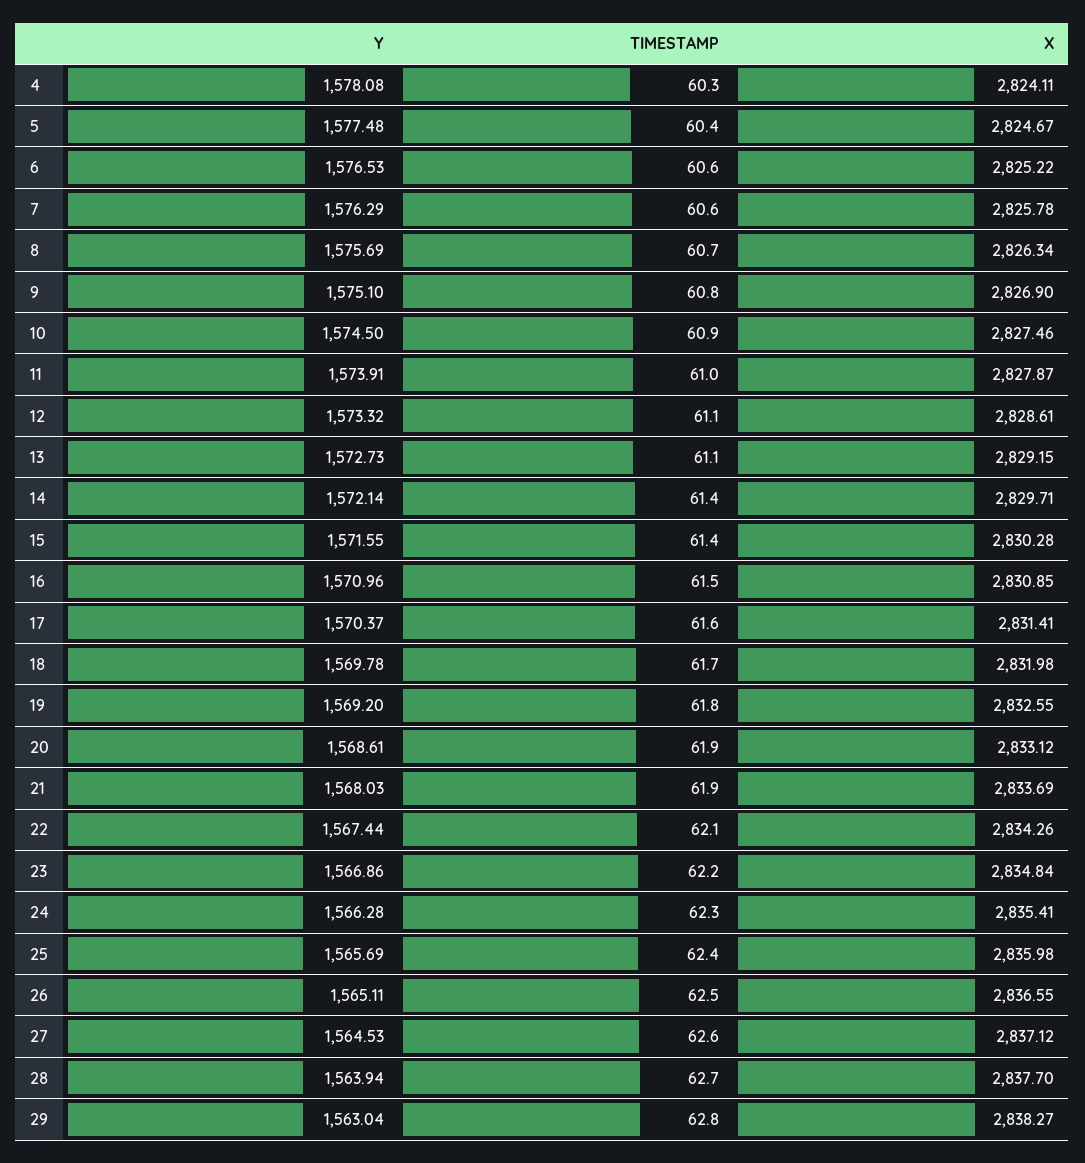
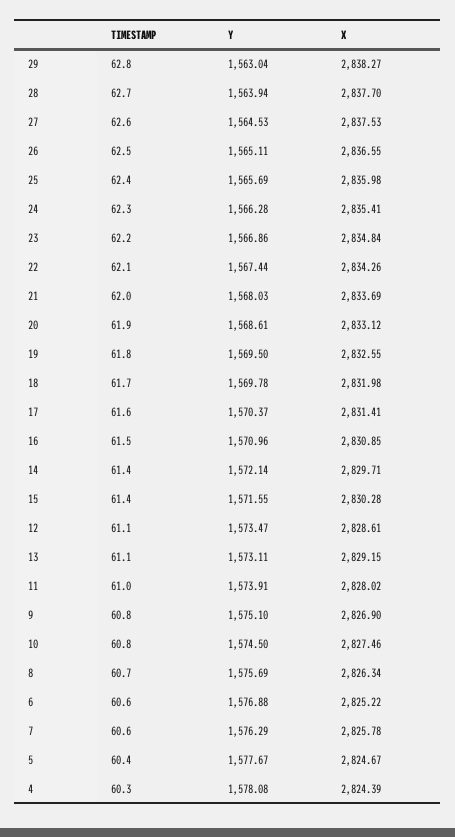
X, 4: 2824.11 -> 2824.39
Y, 5: 1577.48 -> 1577.67
Y, 6: 1576.53 -> 1576.88
TIMESTAMP, 10: 60.9 -> 60.8
X, 11: 2827.87 -> 2828.02
Y, 12: 1573.32 -> 1573.47
Y, 13: 1572.73 -> 1573.11
Y, 19: 1569.2 -> 1569.5
TIMESTAMP, 21: 61.9 -> 62
X, 27: 2837.12 -> 2837.53

